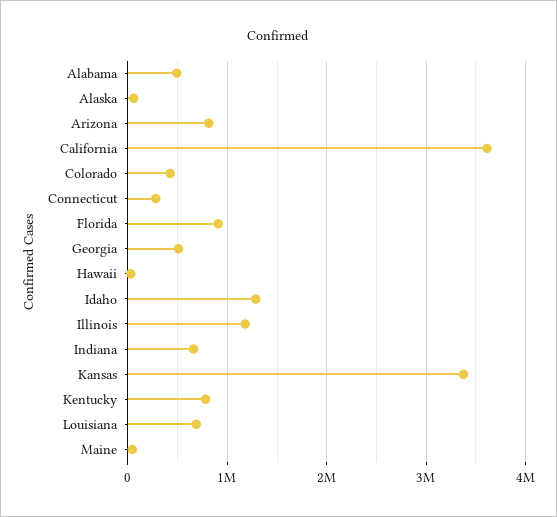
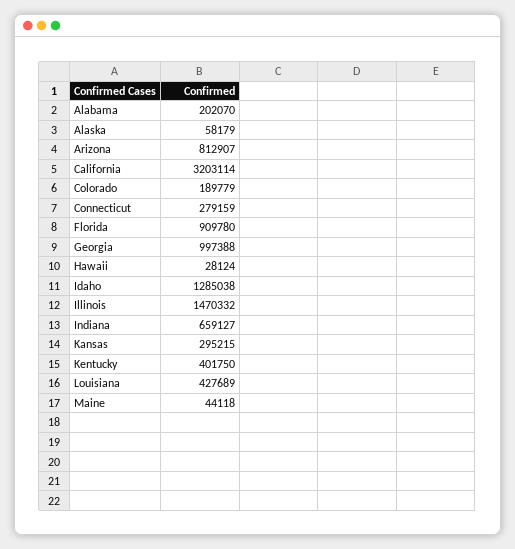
Alabama: 500000 -> 202070
California: 3600000 -> 3203114
Colorado: 400000 -> 189779
Georgia: 500000 -> 997388
Illinois: 1200000 -> 1470332
Kansas: 3400000 -> 295215
Kentucky: 800000 -> 401750
Louisiana: 700000 -> 427689

